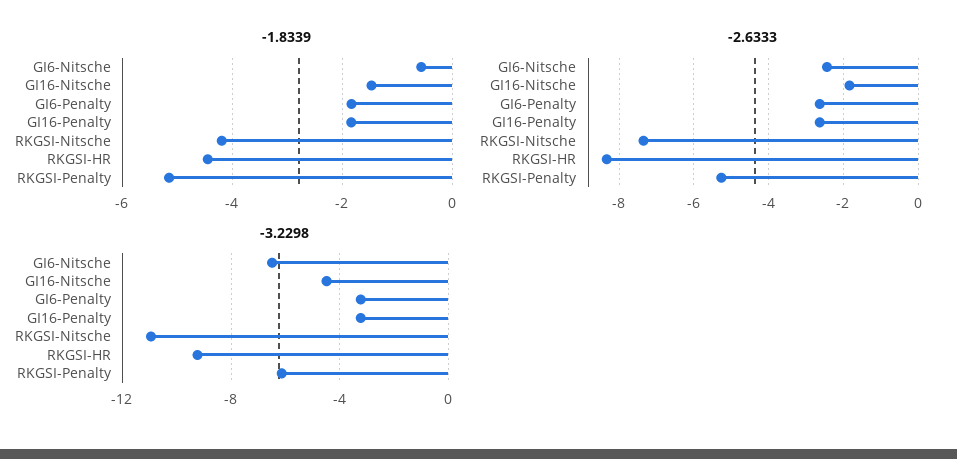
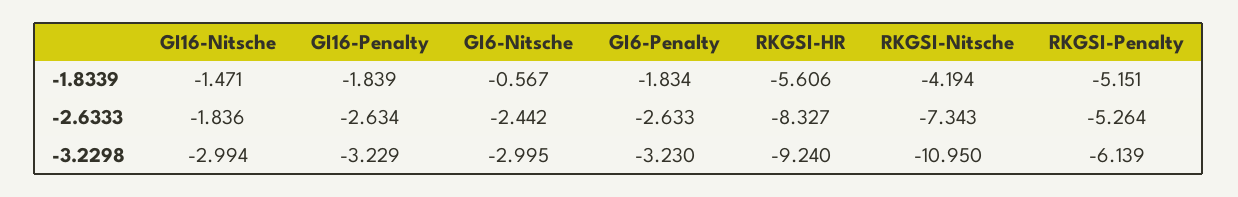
-1.8339, RKGSI-HR: -4.4 -> -5.606
-3.2298, GI6-Nitsche: -6.5 -> -2.995
-3.2298, GI16-Nitsche: -4.5 -> -2.994

